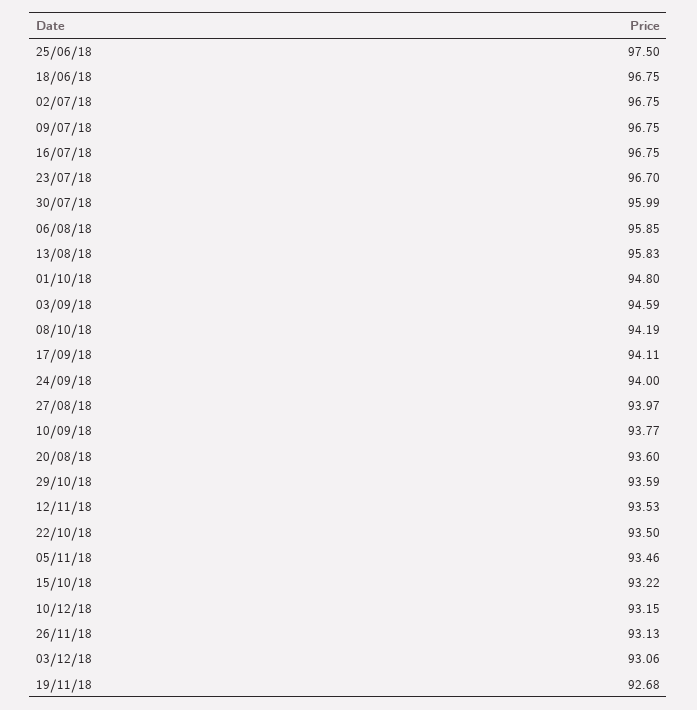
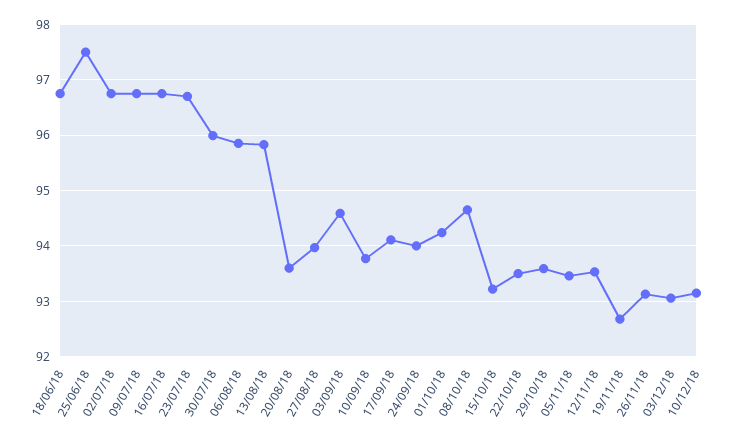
01/10/18: 94.8 -> 94.2
08/10/18: 94.19 -> 94.6

